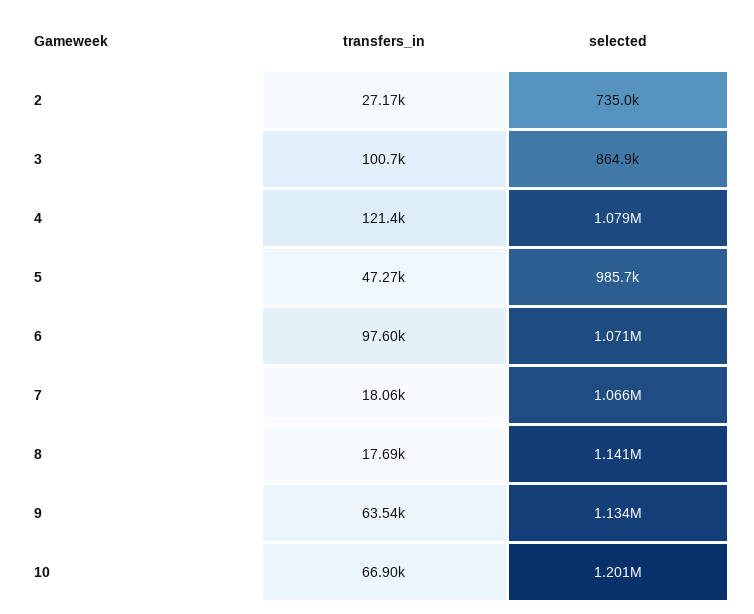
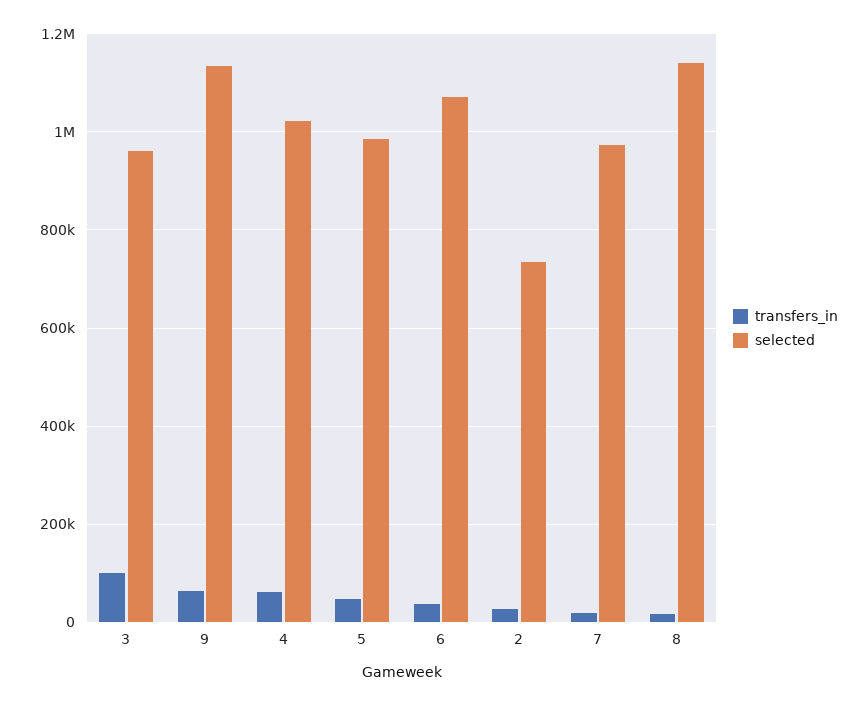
selected, 3: 864900 -> 960000
transfers_in, 4: 121400 -> 60000
selected, 4: 1079000 -> 1020000
transfers_in, 6: 97600 -> 40000
selected, 7: 1066000 -> 980000
transfers_in, 10: 66900 -> none
selected, 10: 1201000 -> none

